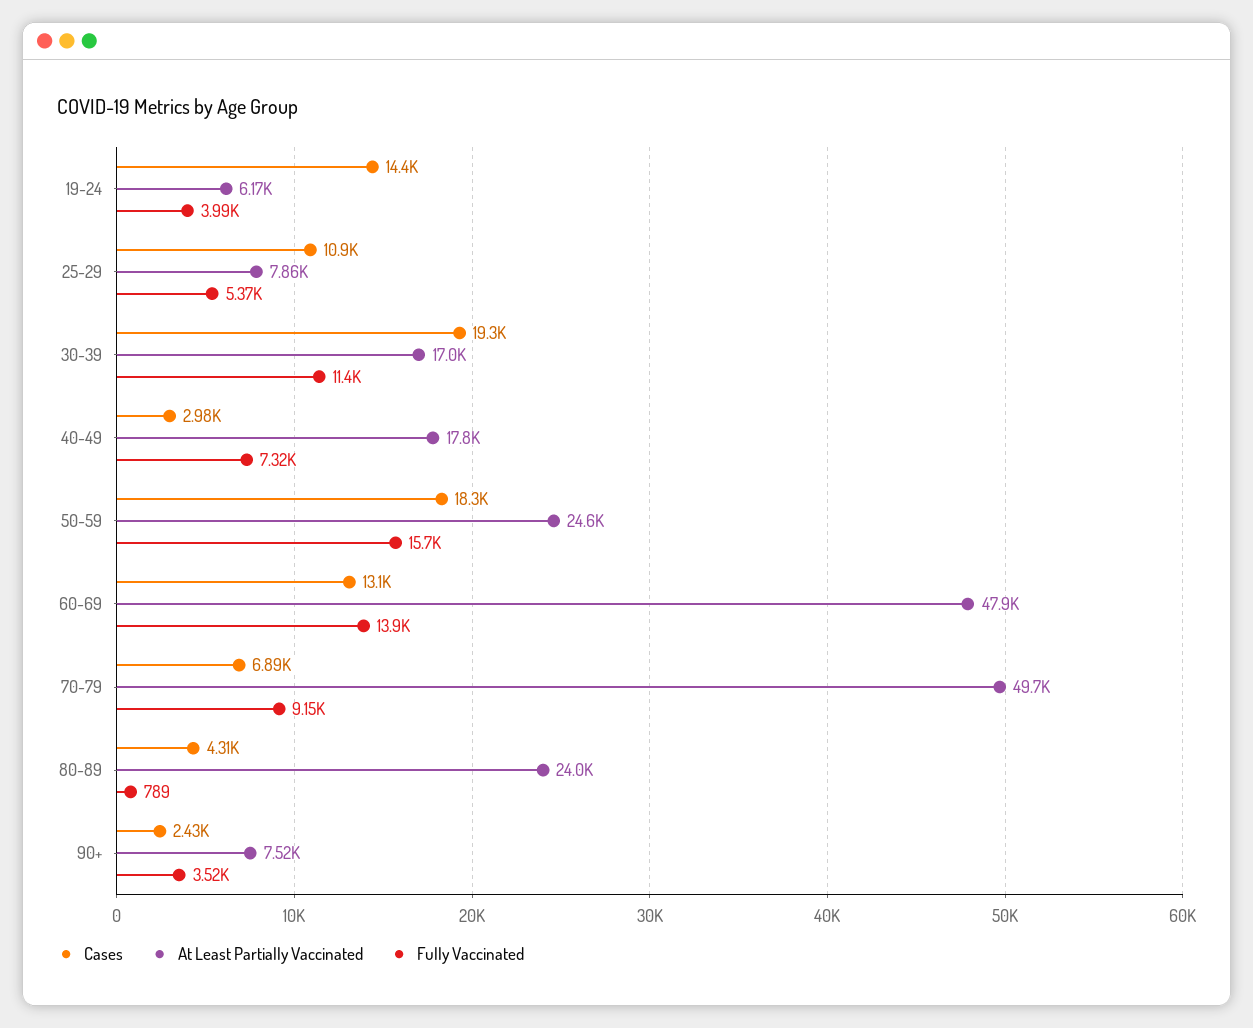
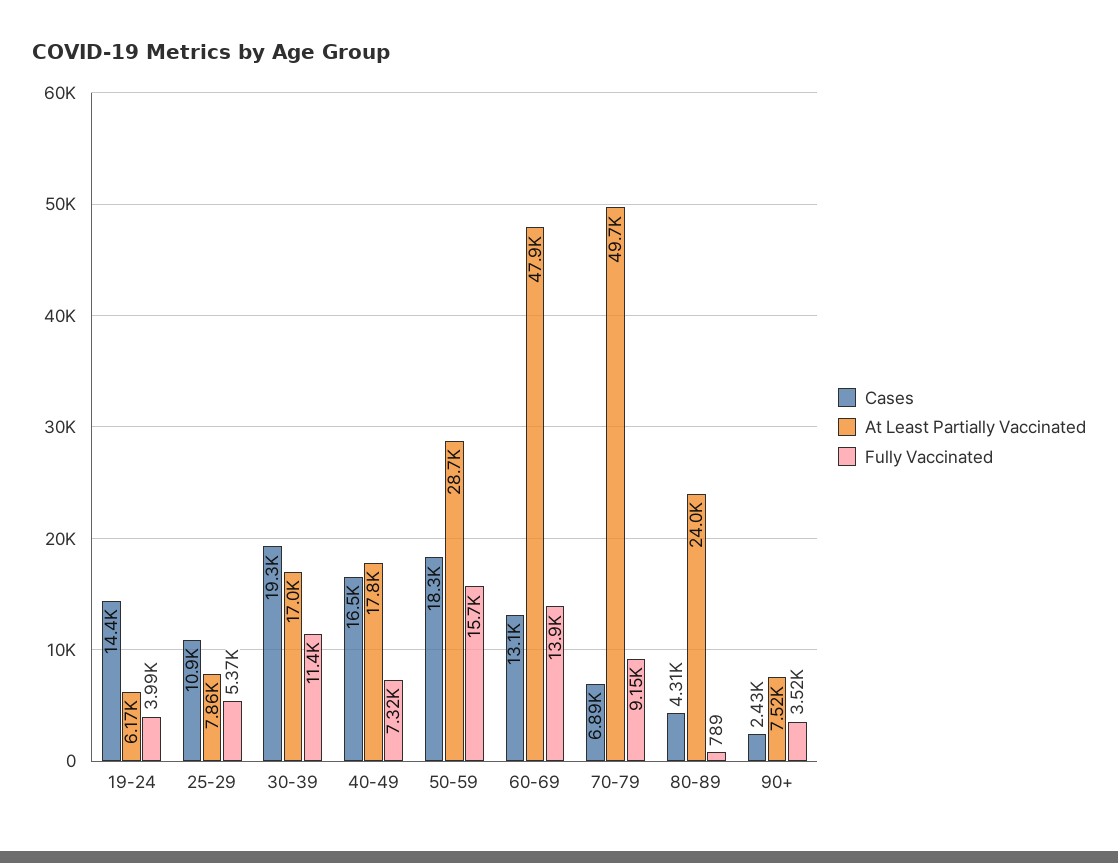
Cases, 40-49: 2980 -> 16500
At Least Partially Vaccinated, 50-59: 24600 -> 28700

